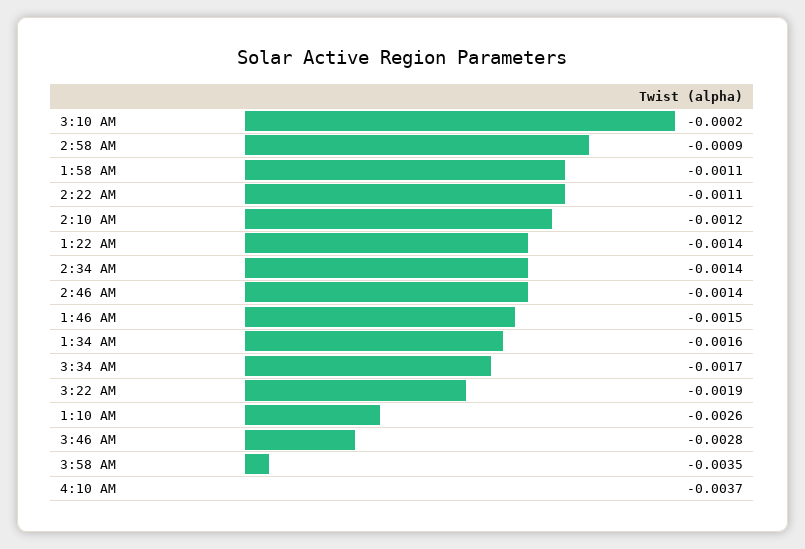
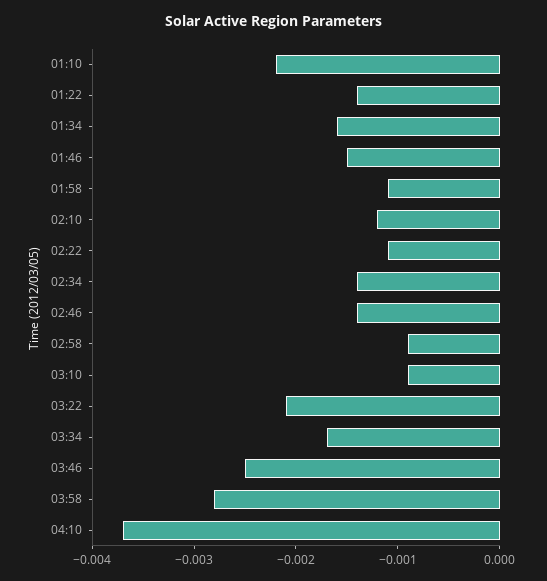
3:10 AM: -0.0002 -> -0.0009
3:22 AM: -0.0019 -> -0.0021
1:10 AM: -0.0026 -> -0.0022
3:46 AM: -0.0028 -> -0.0025
3:58 AM: -0.0035 -> -0.0028

